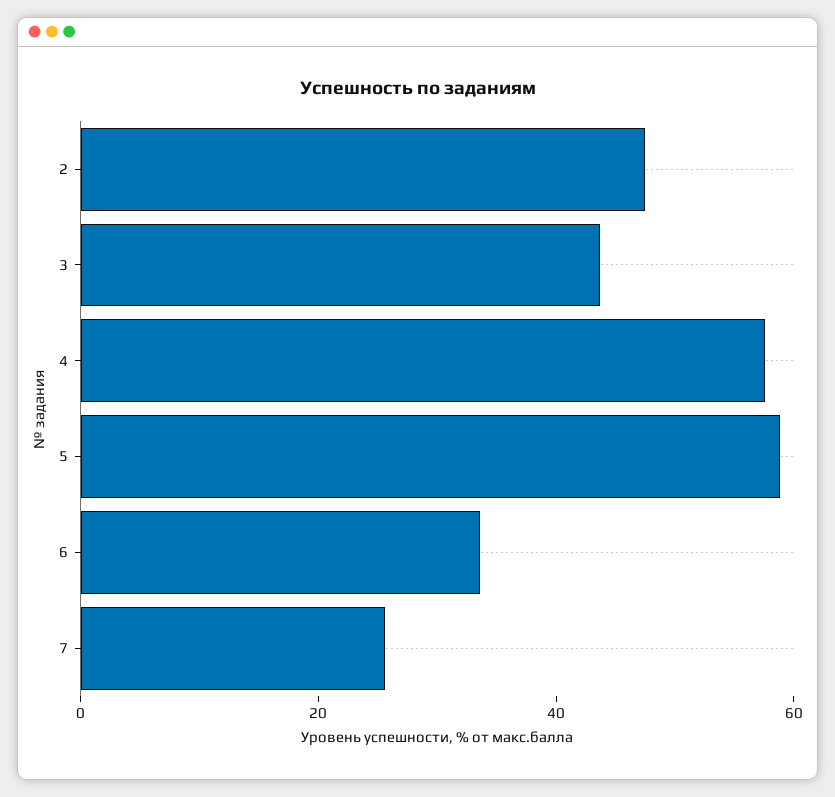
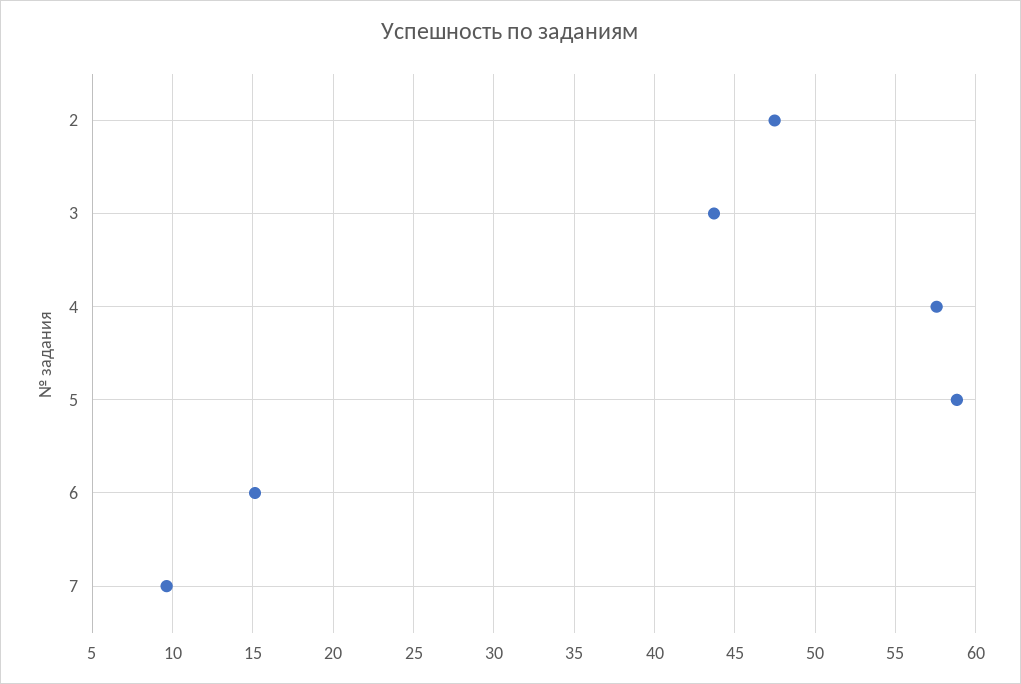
6: 35 -> 15
7: 25 -> 9.5

